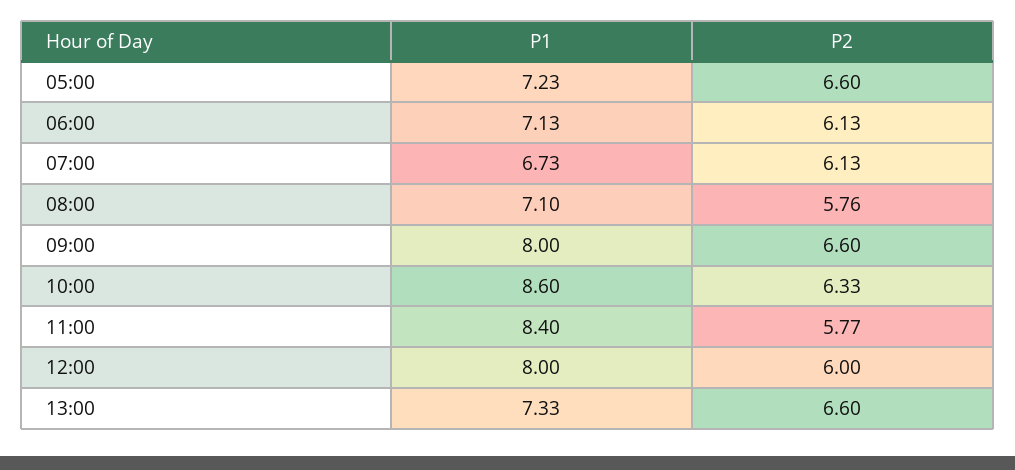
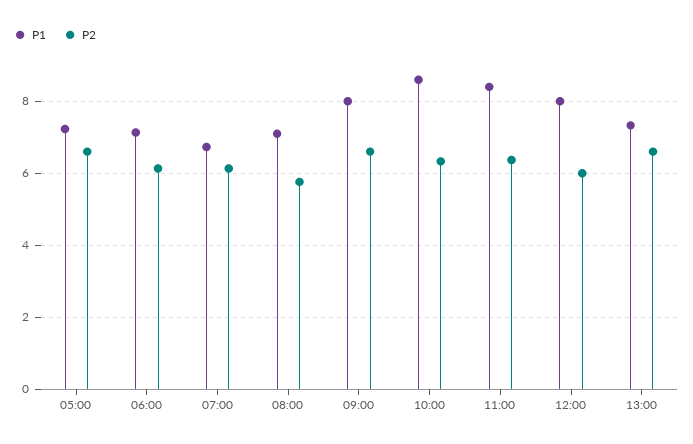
P2, 11:00: 5.77 -> 6.4

